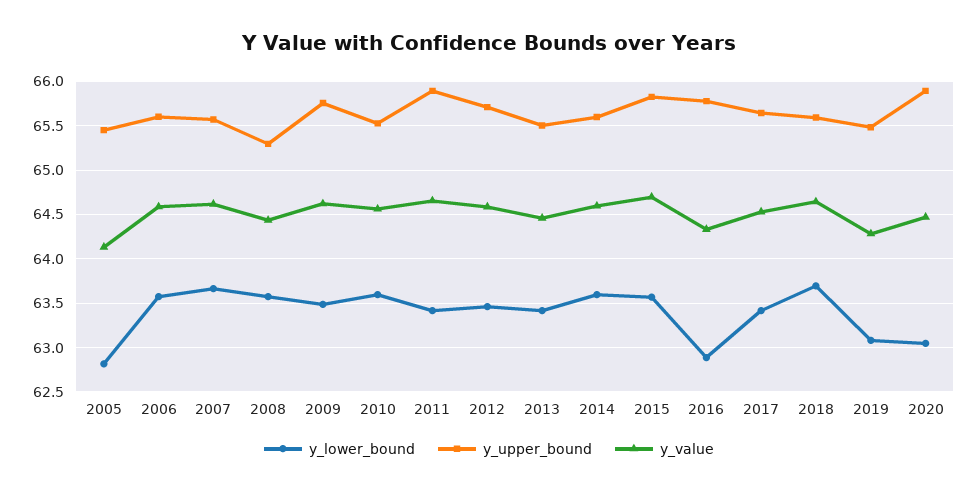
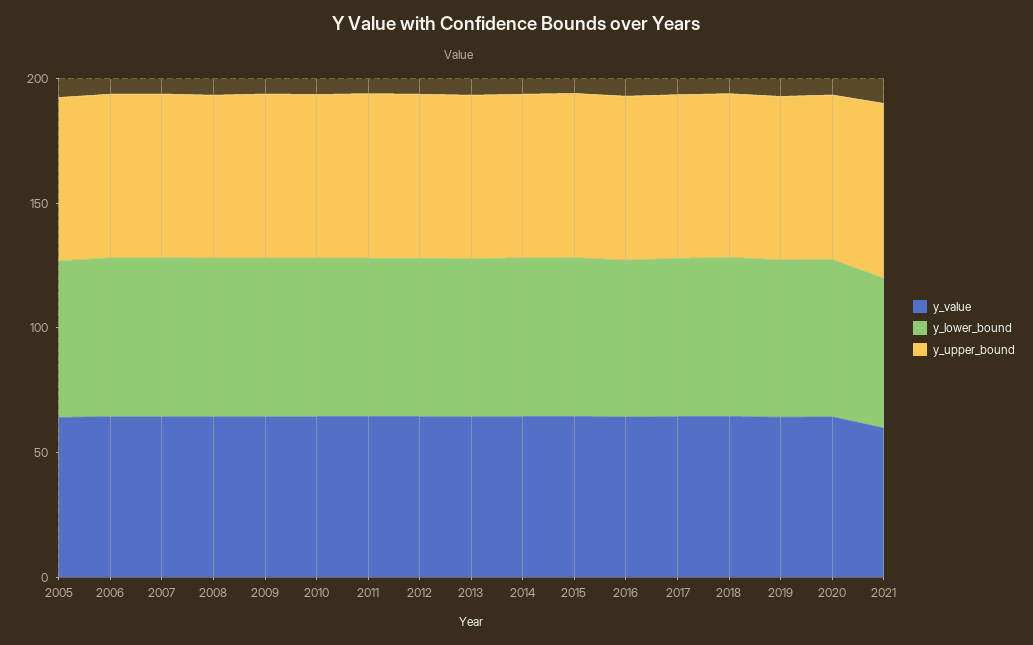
y_value, 2021: none -> 60
y_lower_bound, 2021: none -> 60
y_upper_bound, 2021: none -> 70

